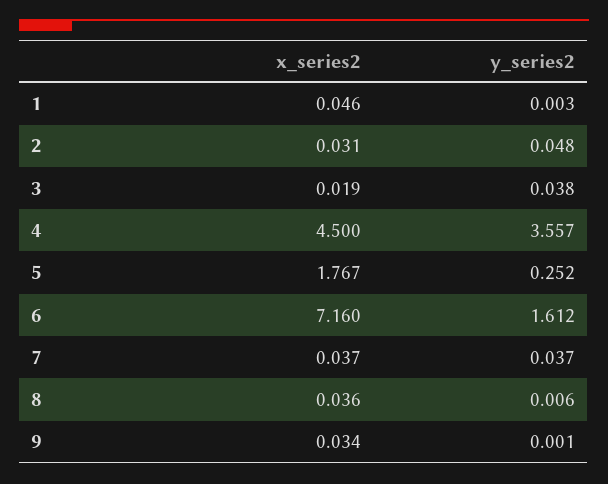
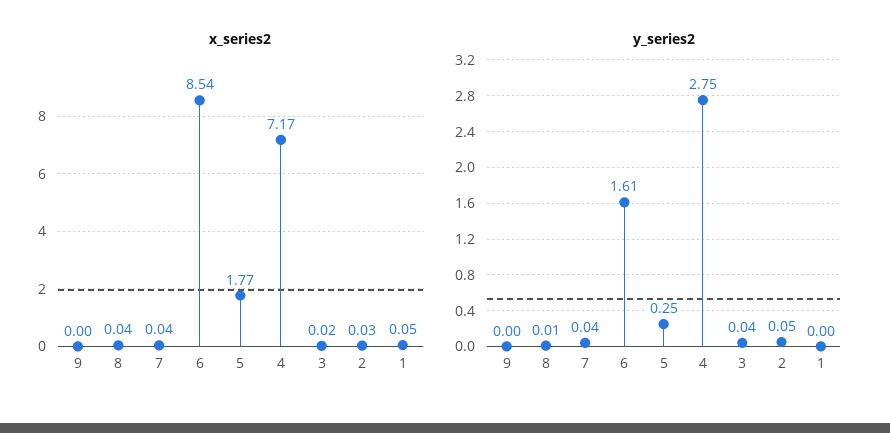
x_series2, 4: 4.5 -> 7.17
y_series2, 4: 3.557 -> 2.75
x_series2, 6: 7.16 -> 8.54
x_series2, 9: 0.034 -> 0

